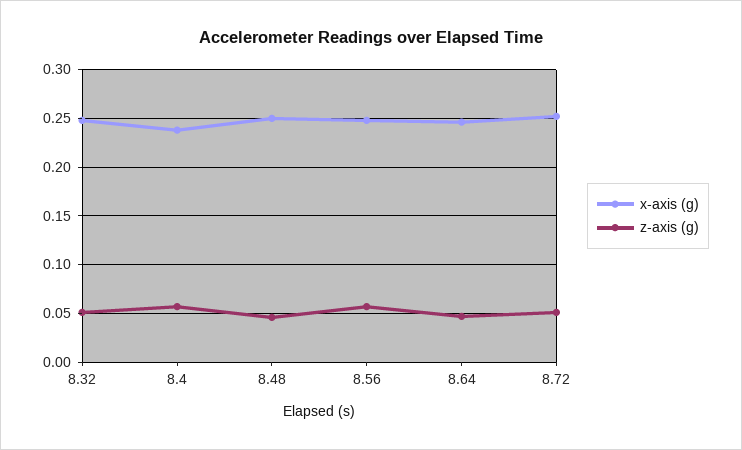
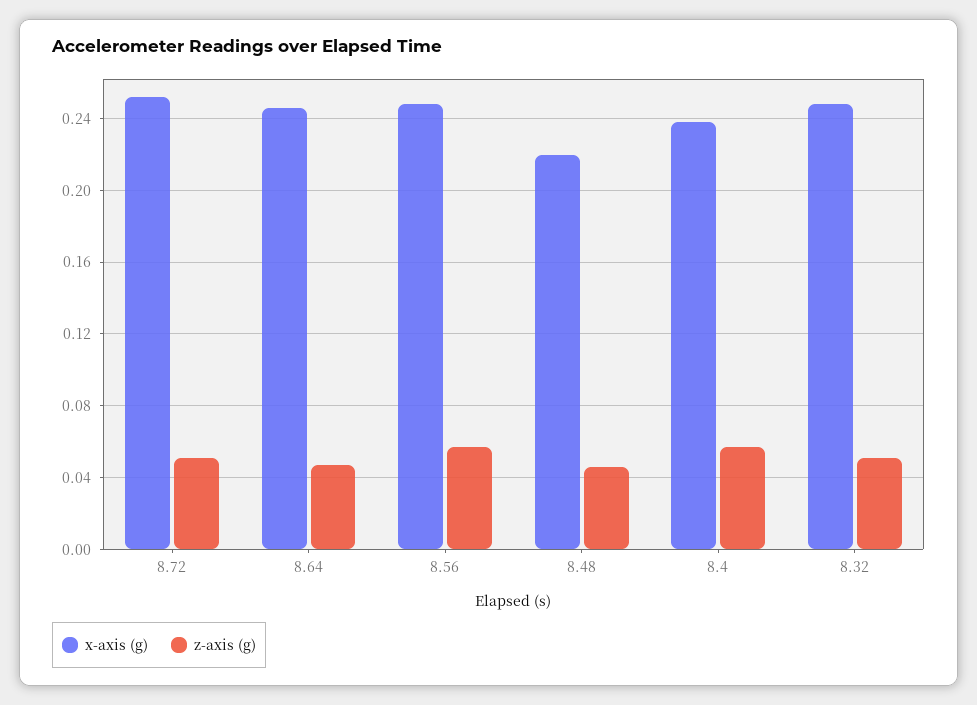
x-axis (g), 8.48: 0.25 -> 0.22

